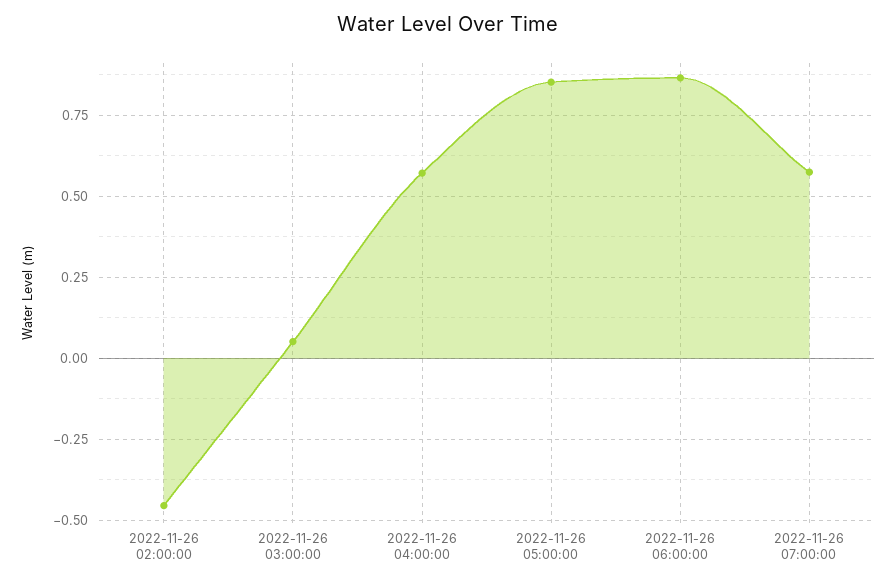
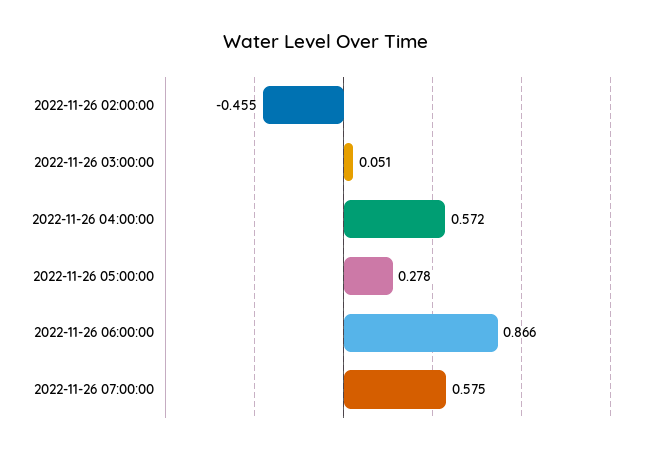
2022-11-26 05:00:00: 0.85 -> 0.278

